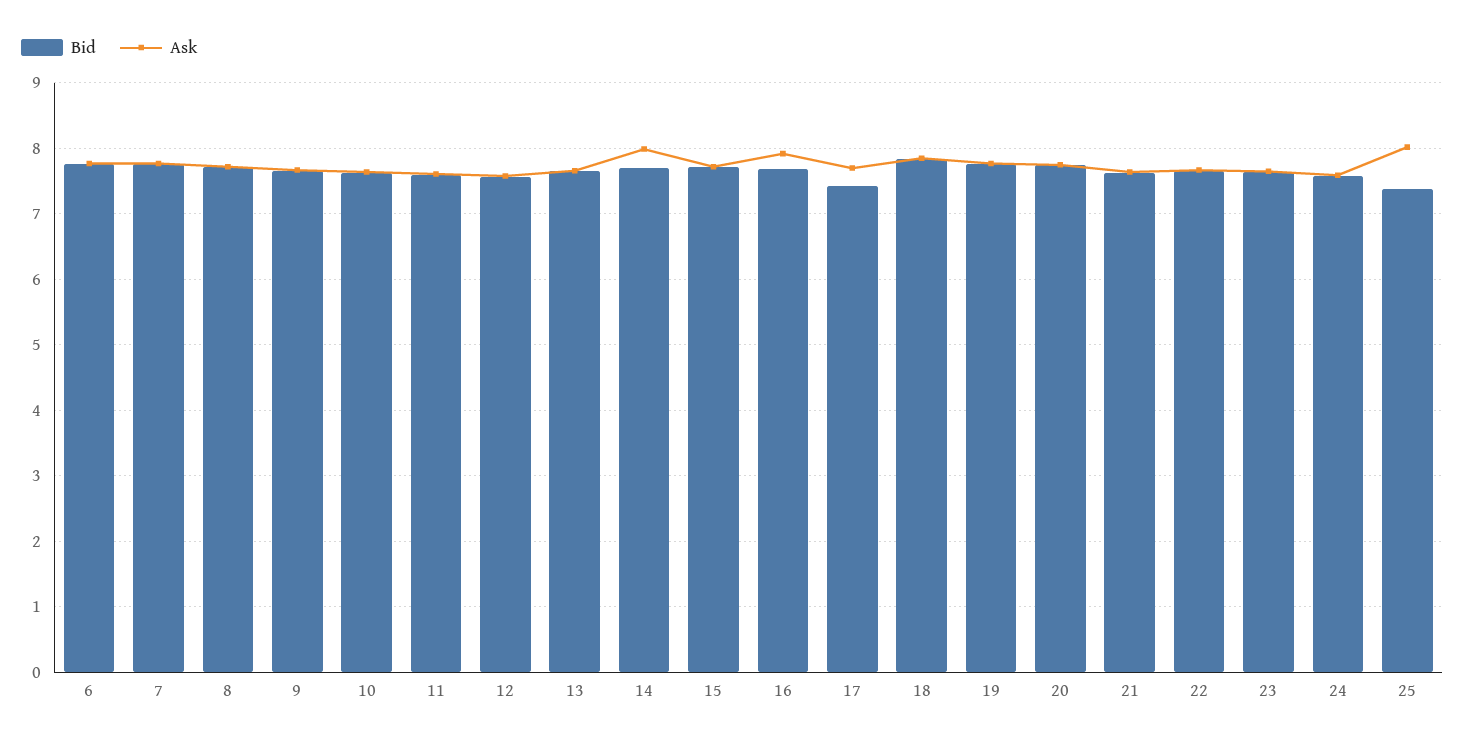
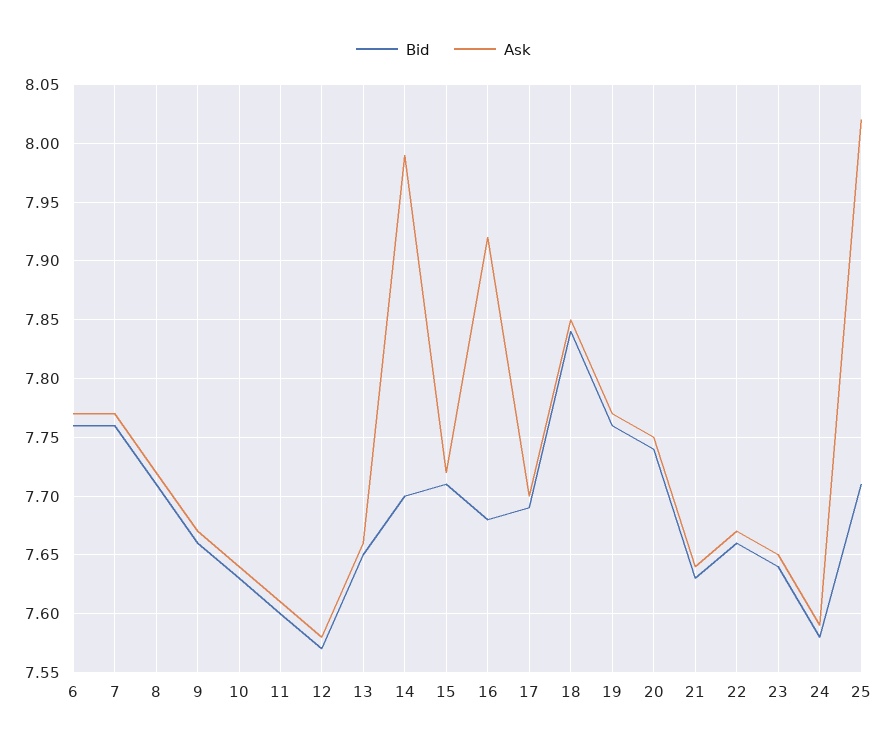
Bid, 17: 7.4 -> 7.69
Bid, 25: 7.4 -> 7.71

